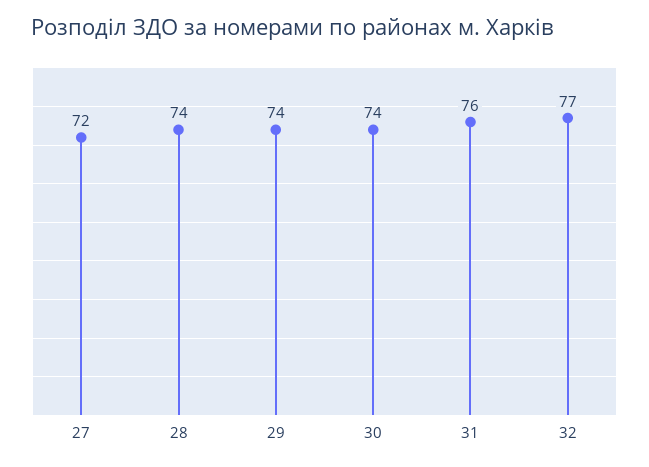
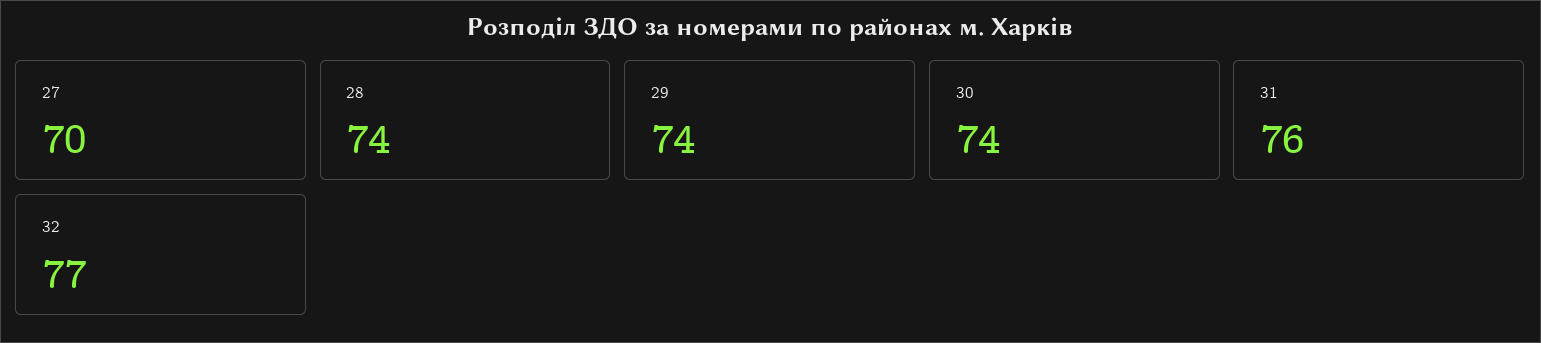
27: 72 -> 70

